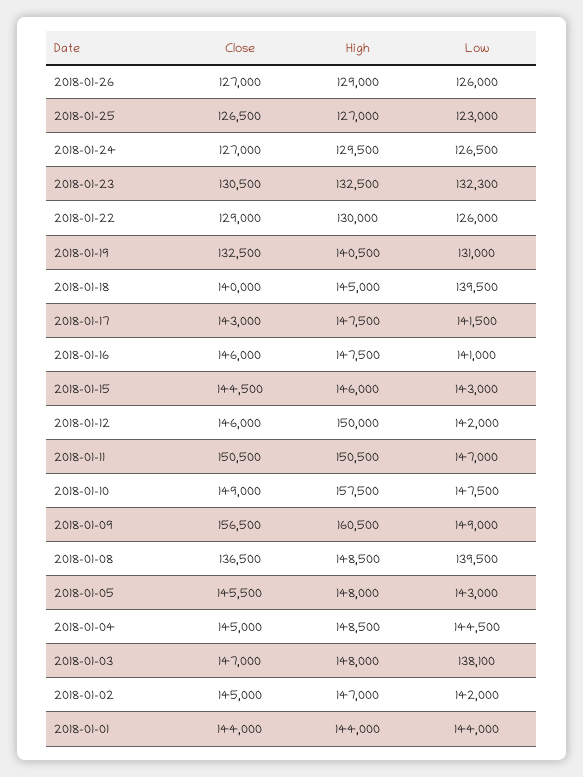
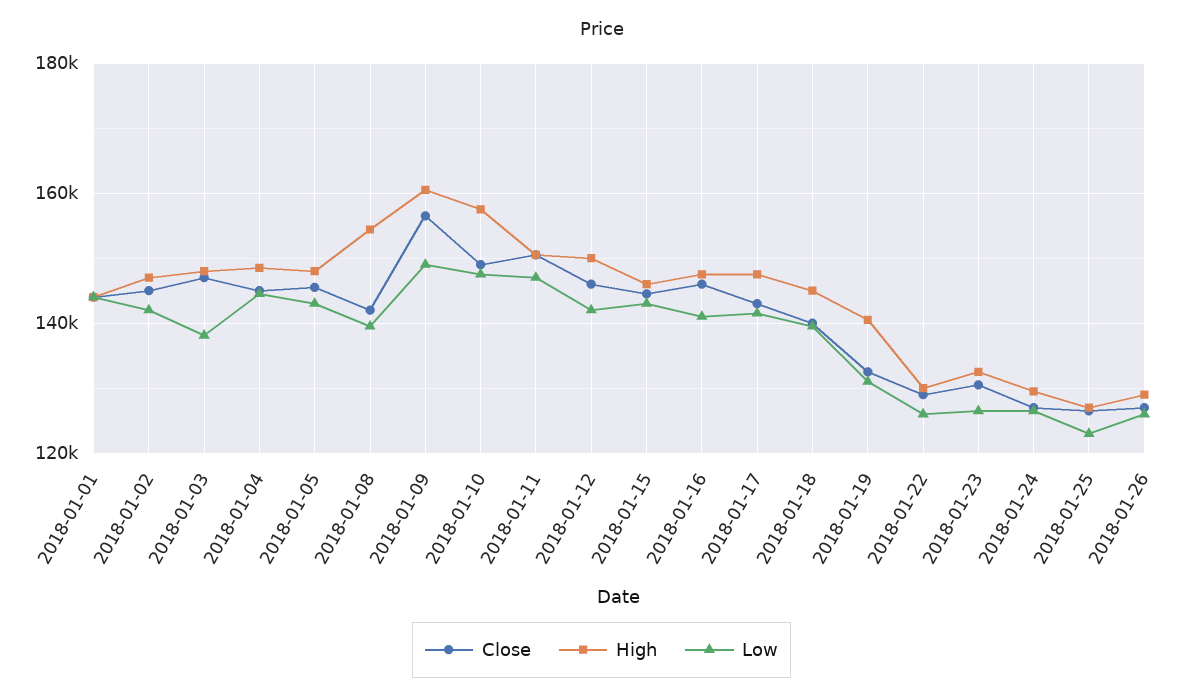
Low, 2018-01-23: 132300 -> 126000
Close, 2018-01-08: 136500 -> 142000
High, 2018-01-08: 148500 -> 154000

